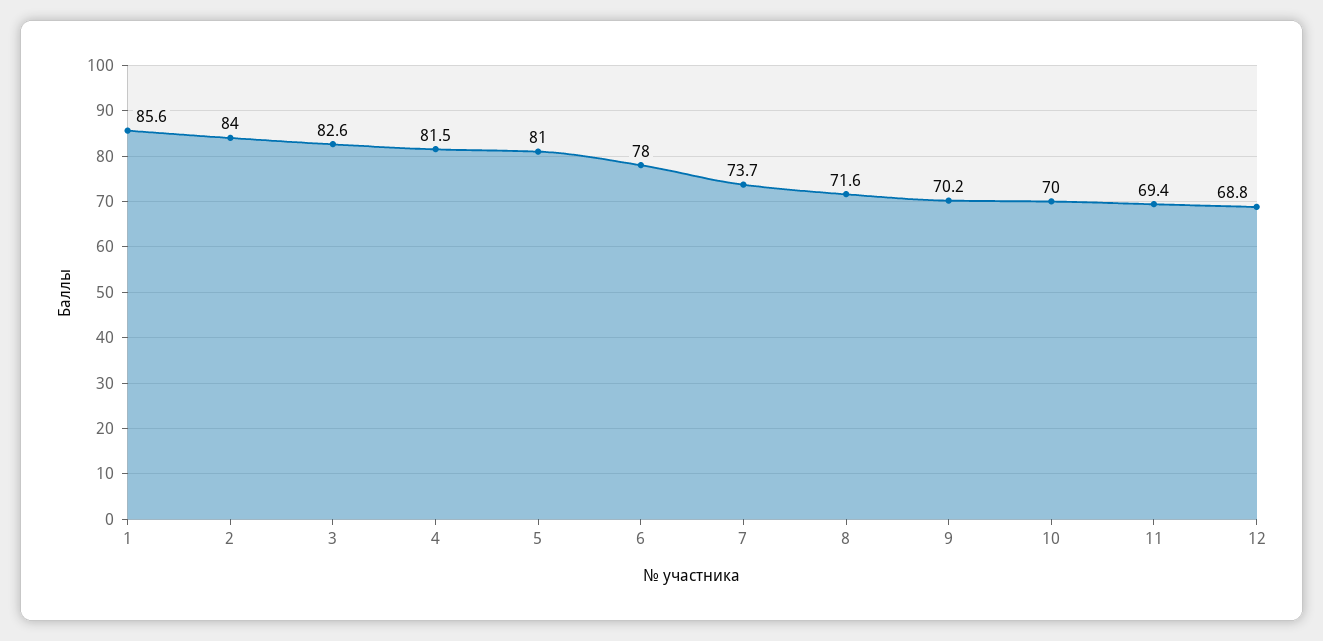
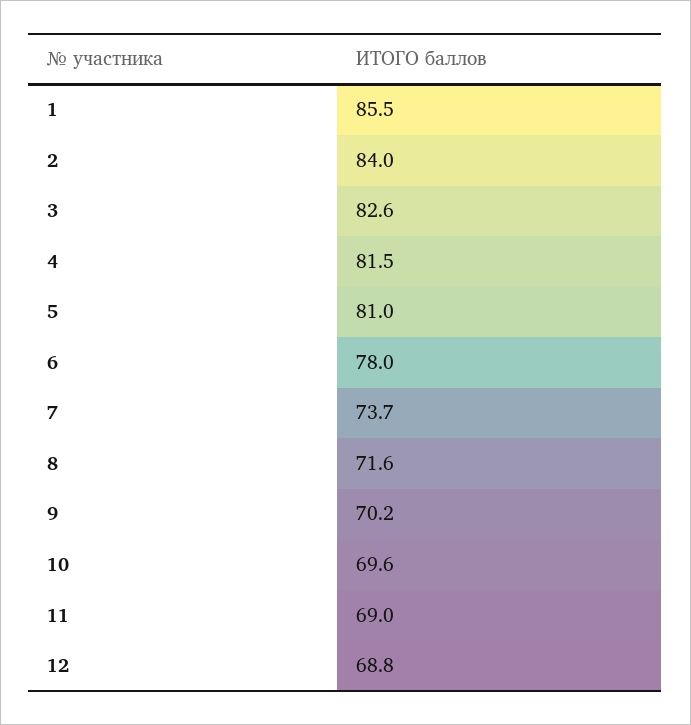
1: 85.6 -> 85.5
10: 70 -> 69.6
11: 69.4 -> 69

